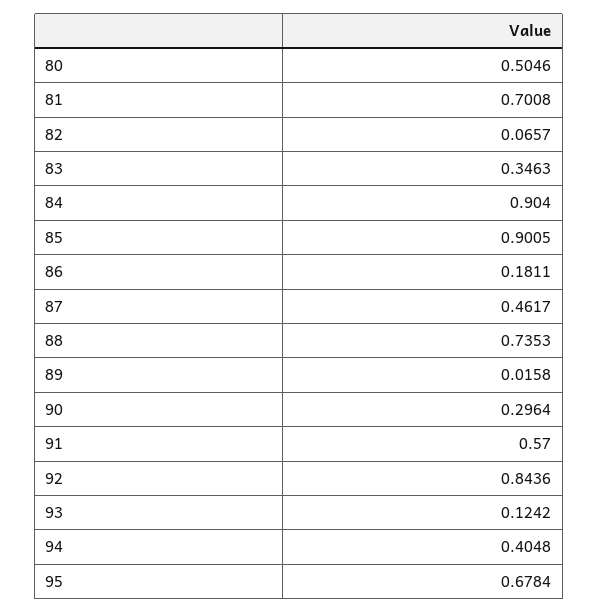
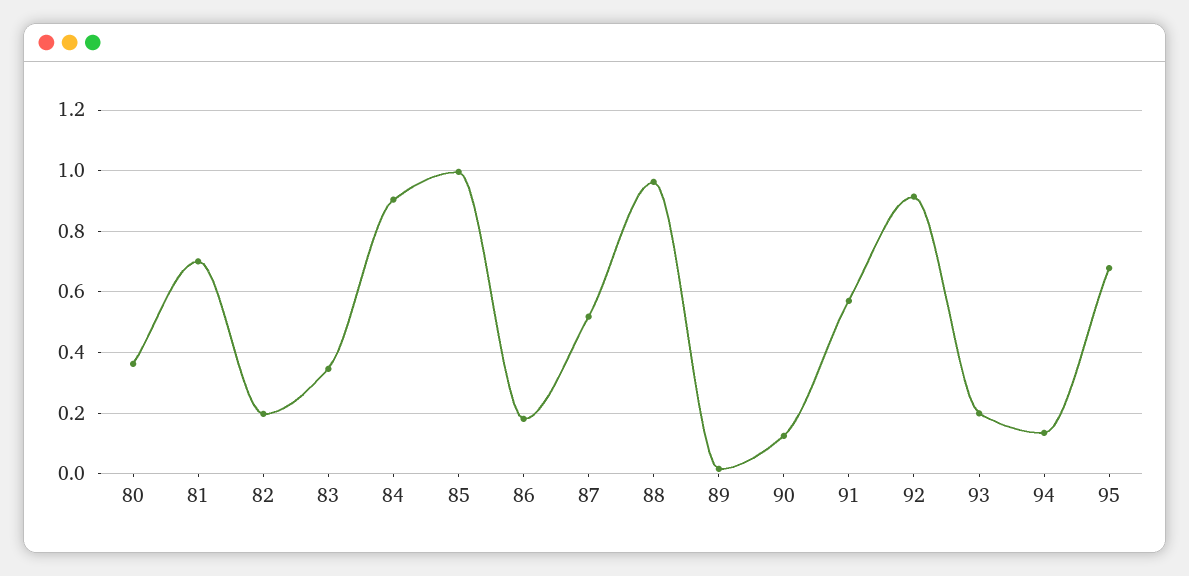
80: 0.5046 -> 0.36
82: 0.0657 -> 0.2
85: 0.9005 -> 1
87: 0.4617 -> 0.52
88: 0.7353 -> 0.96
90: 0.2964 -> 0.12
92: 0.8436 -> 0.92
93: 0.1242 -> 0.2
94: 0.4048 -> 0.14

